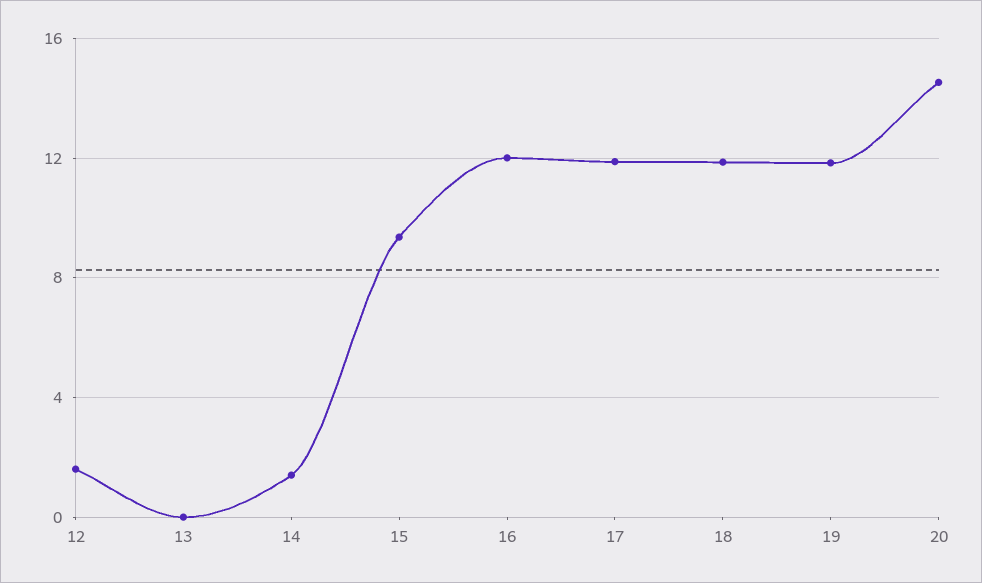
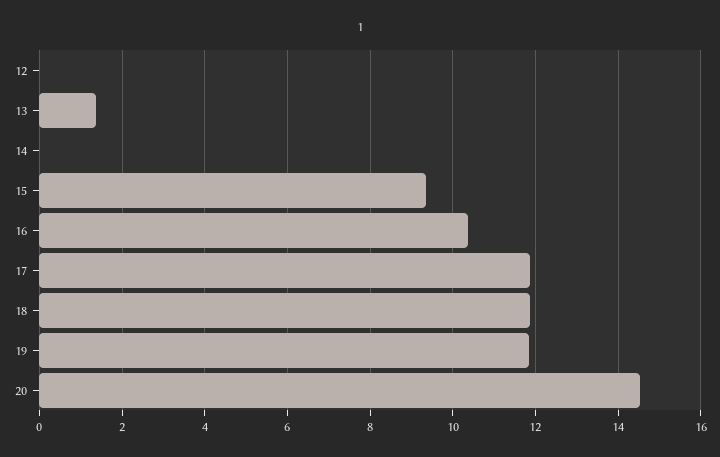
12: 1.5 -> 0
13: 0 -> 1.4
14: 1.5 -> 0
16: 12 -> 10.4

